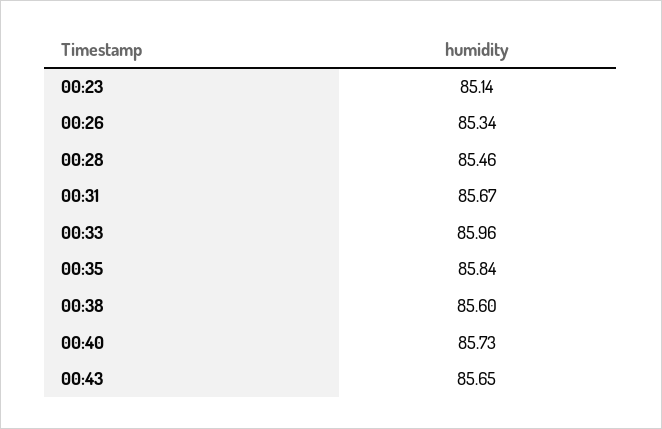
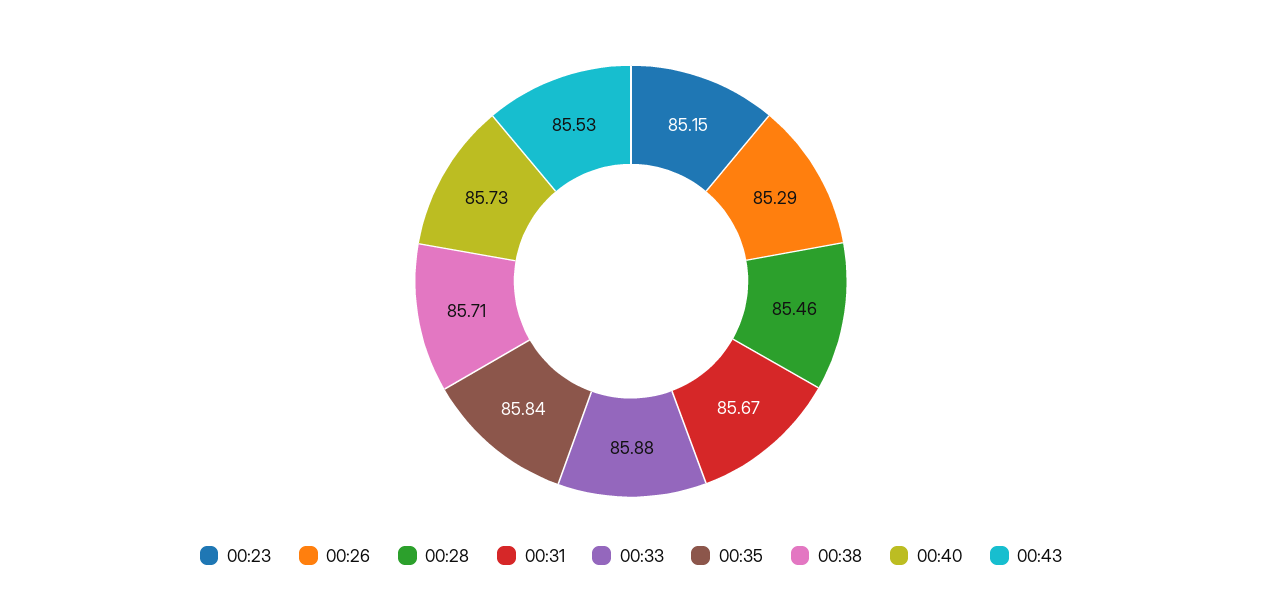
00:23: 85.14 -> 85.15
00:26: 85.34 -> 85.29
00:33: 85.96 -> 85.88
00:38: 85.6 -> 85.71
00:43: 85.65 -> 85.53

